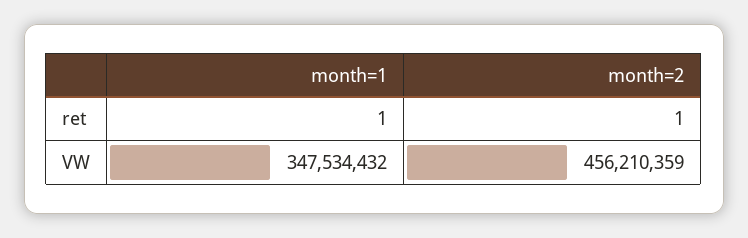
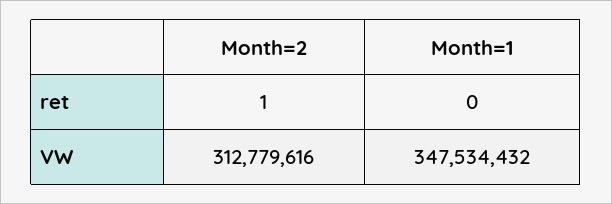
month=1, ret: 1 -> 0
month=2, VW: 456210359 -> 312779616

